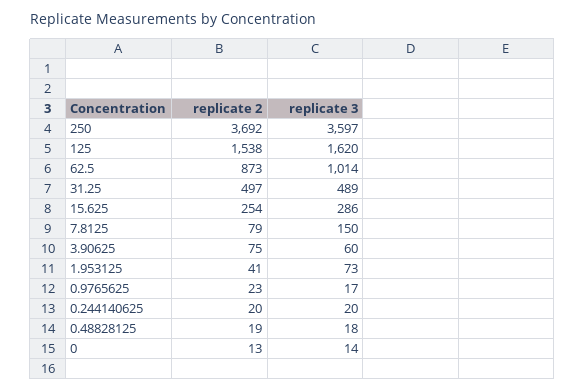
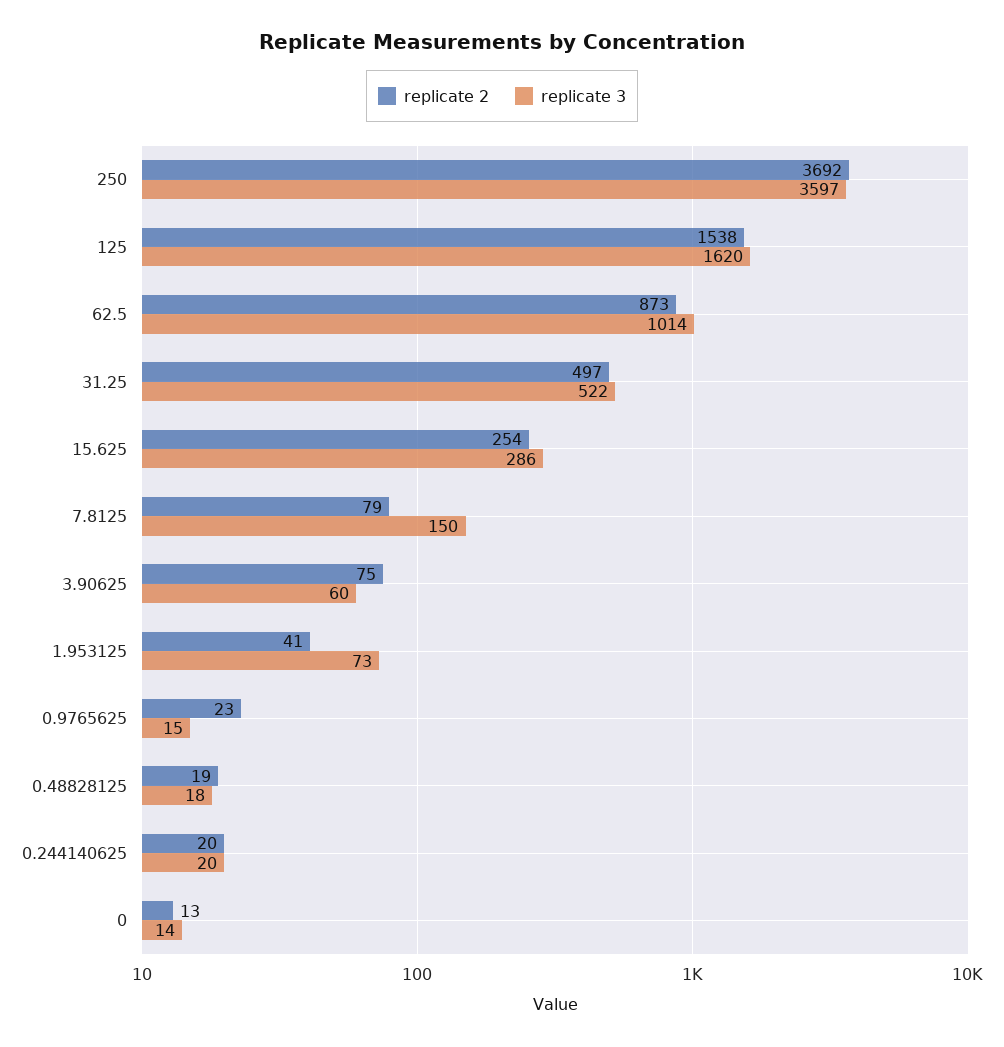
replicate 3, 31.25: 489 -> 522
replicate 3, 0.9765625: 17 -> 15

